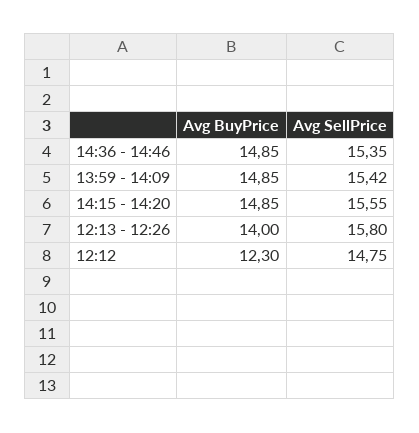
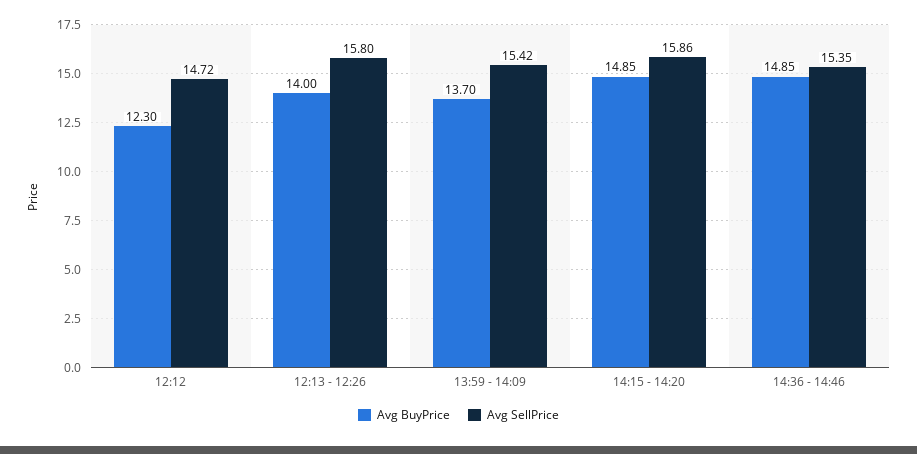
Avg BuyPrice, 13:59 - 14:09: 14.85 -> 13.7
Avg SellPrice, 14:15 - 14:20: 15.55 -> 15.86
Avg SellPrice, 12:12: 14.75 -> 14.72

